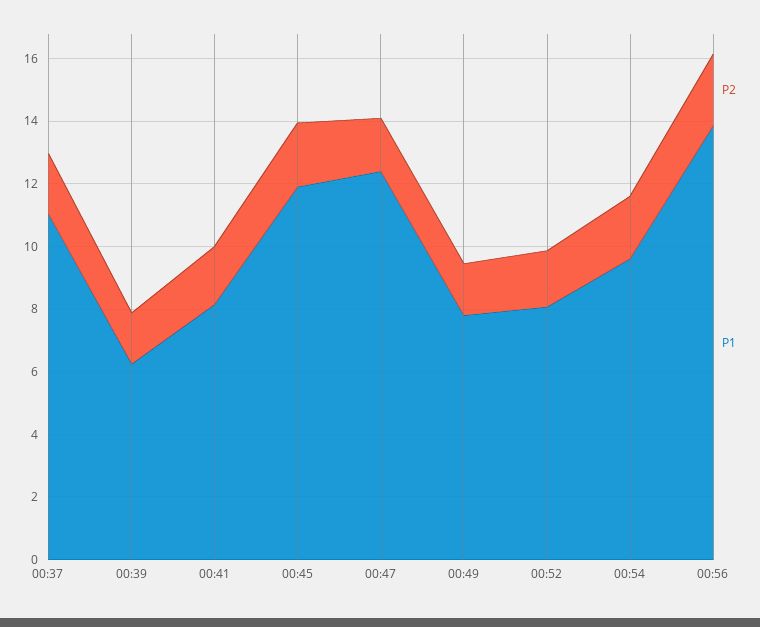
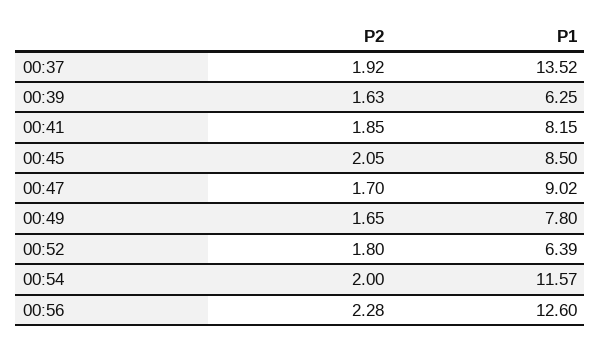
P1, 00:37: 11 -> 13.52
P1, 00:45: 12 -> 8.5
P1, 00:47: 12.5 -> 9.02
P1, 00:52: 8 -> 6.39
P1, 00:54: 9.5 -> 11.57
P1, 00:56: 14 -> 12.6

